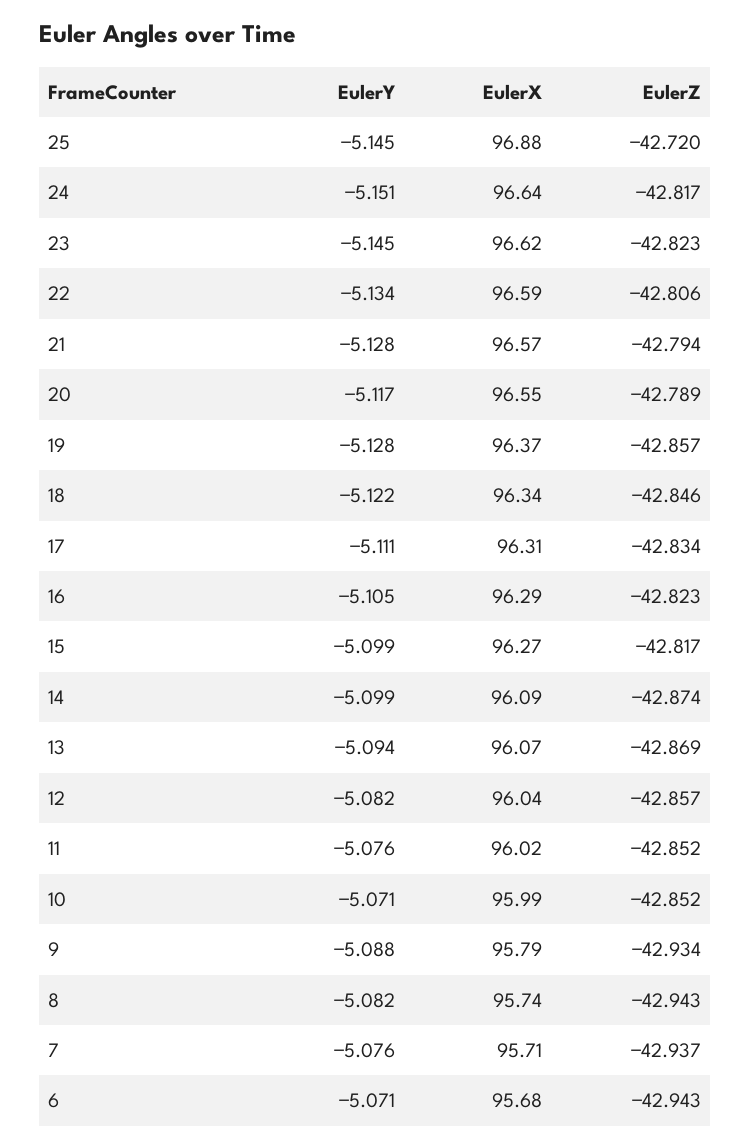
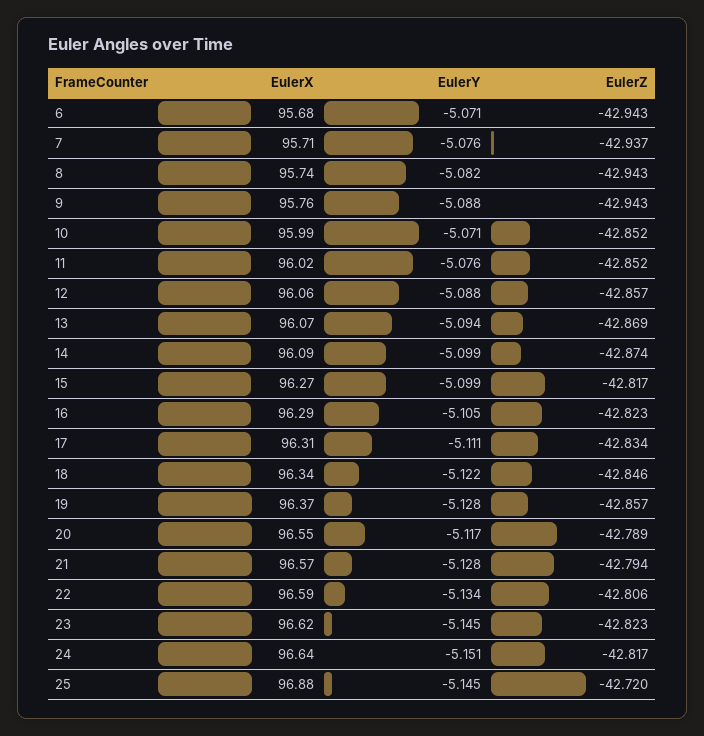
EulerY, 12: -5.082 -> -5.088
EulerX, 12: 96.04 -> 96.06
EulerX, 9: 95.79 -> 95.76
EulerZ, 9: -42.934 -> -42.943

